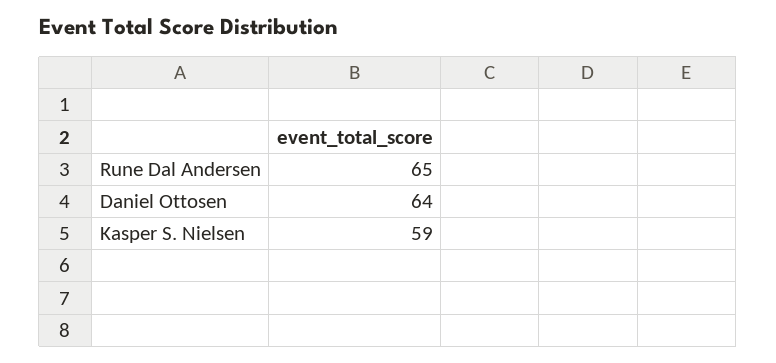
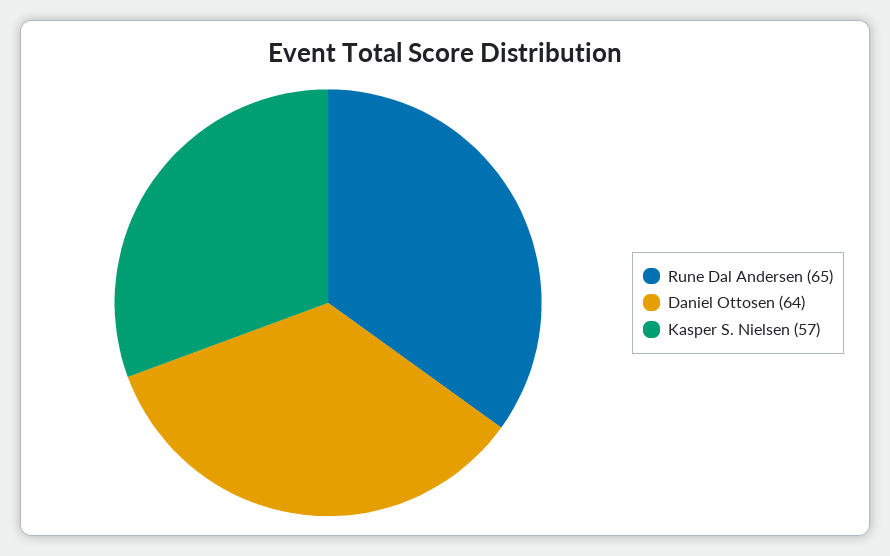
Kasper S. Nielsen: 59 -> 57

